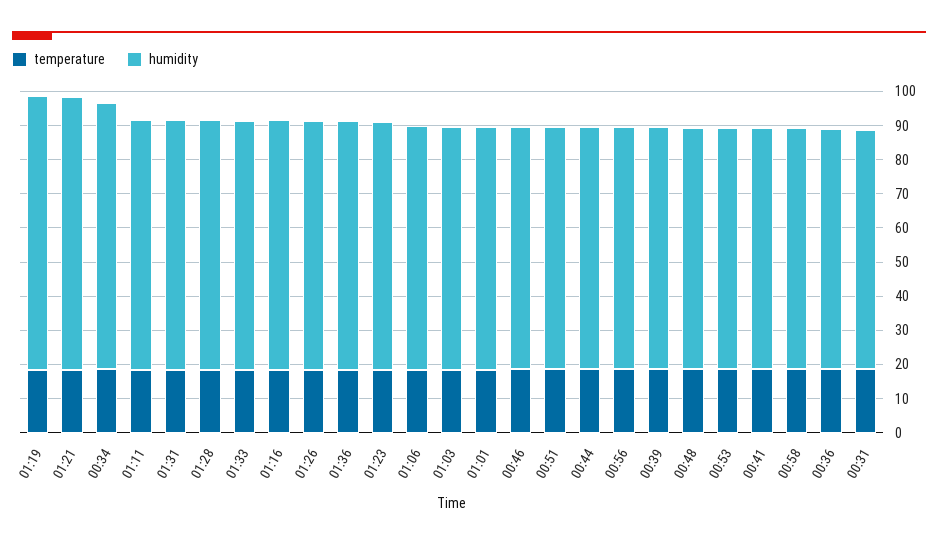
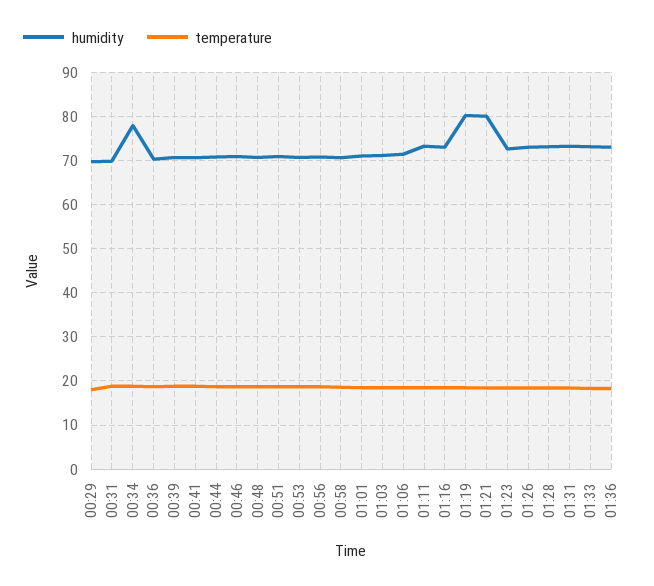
humidity, 00:29: none -> 70
temperature, 00:29: none -> 18

